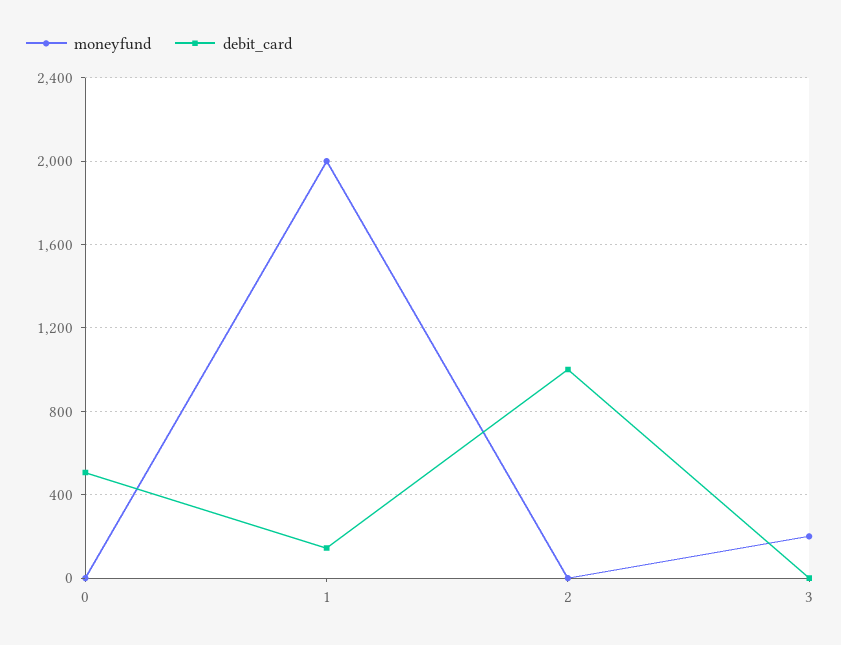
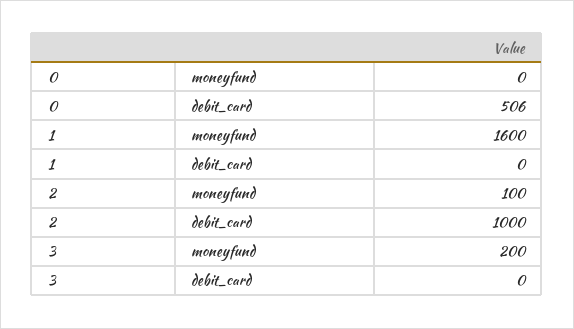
moneyfund, 1: 2000 -> 1600
debit_card, 1: 150 -> 0
moneyfund, 2: 0 -> 100

